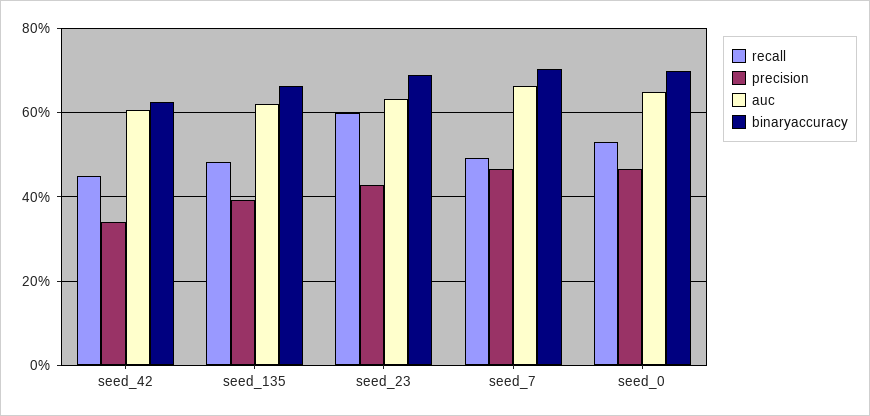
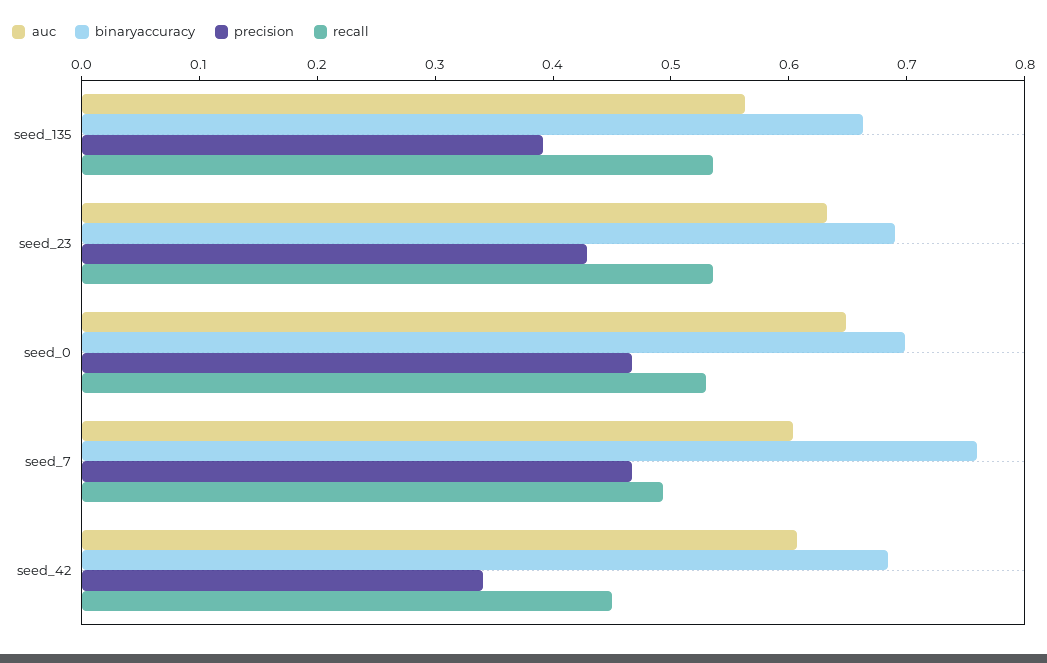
binaryaccuracy, seed_42: 0.62 -> 0.68
recall, seed_135: 0.48 -> 0.54
auc, seed_135: 0.62 -> 0.56
recall, seed_23: 0.6 -> 0.54
auc, seed_7: 0.66 -> 0.6
binaryaccuracy, seed_7: 0.7 -> 0.76

